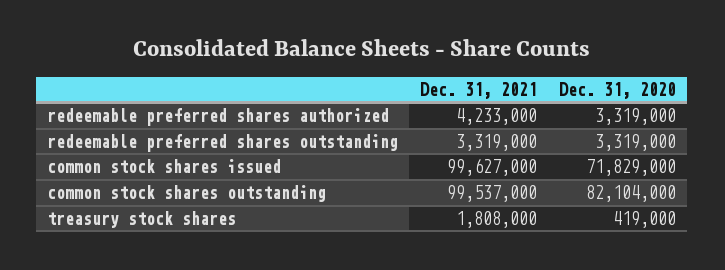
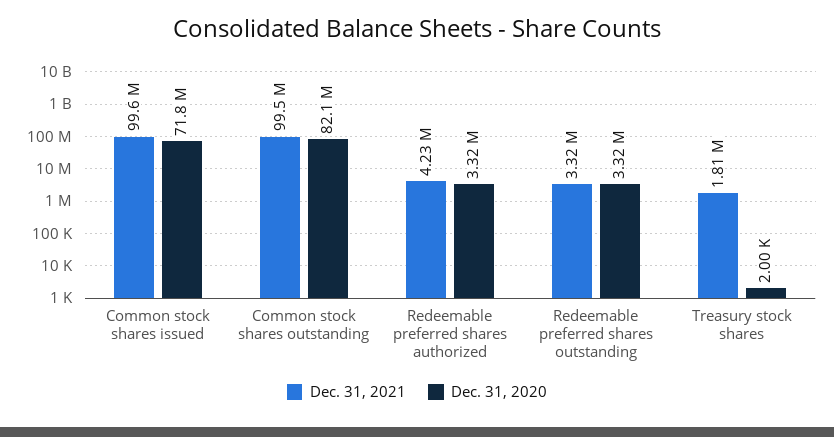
Dec. 31, 2020, treasury stock shares: 419000 -> 2000

